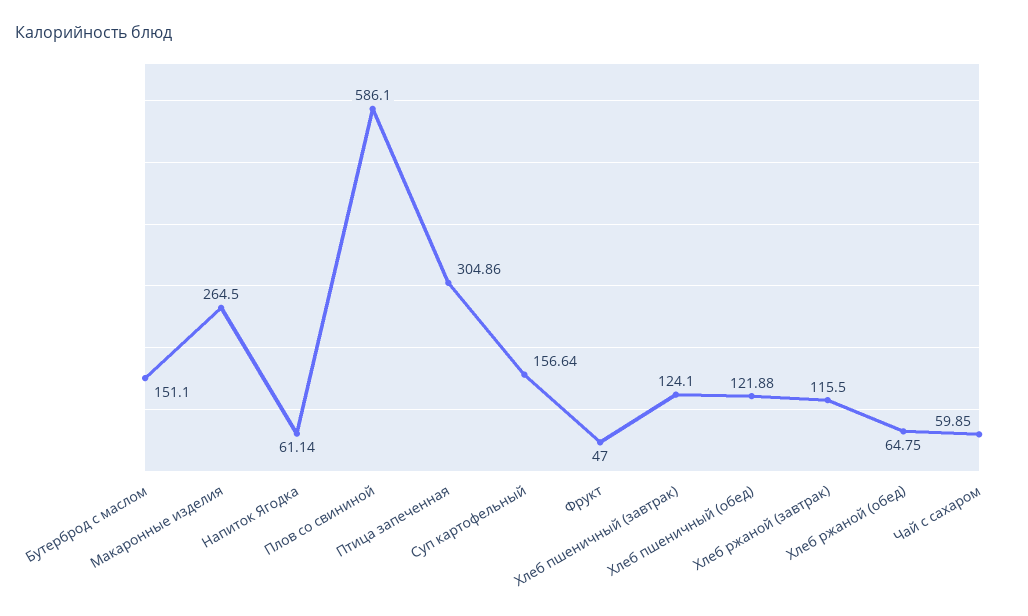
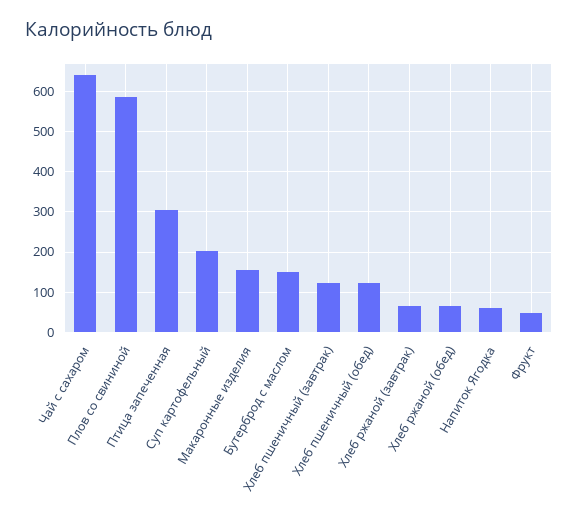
Макаронные изделия: 264.5 -> 160
Суп картофельный: 156.64 -> 200
Хлеб ржаной (завтрак): 115.5 -> 60
Чай с сахаром: 59.85 -> 640

